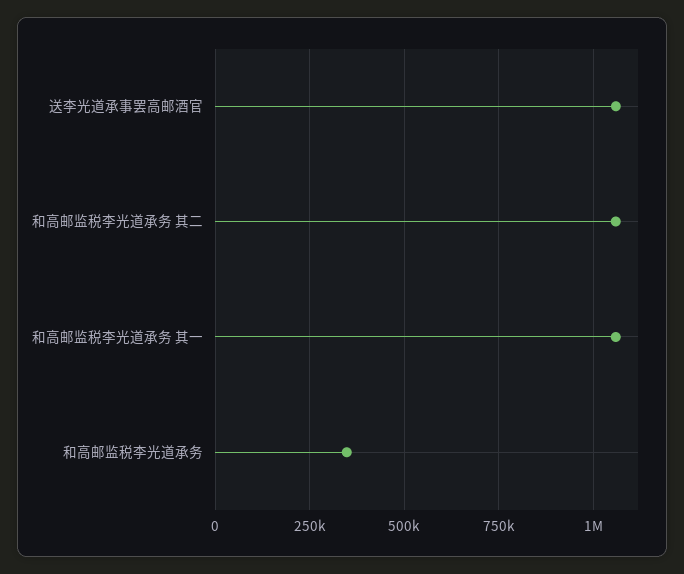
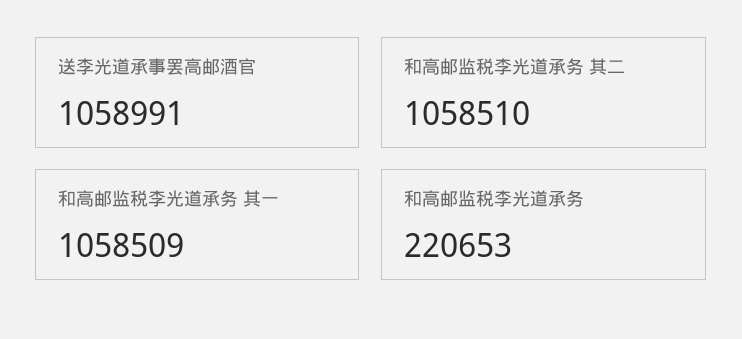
和高邮监税李光道承务: 350000 -> 220653

